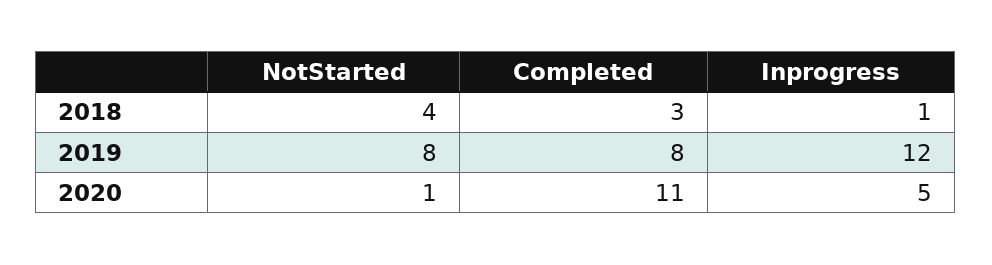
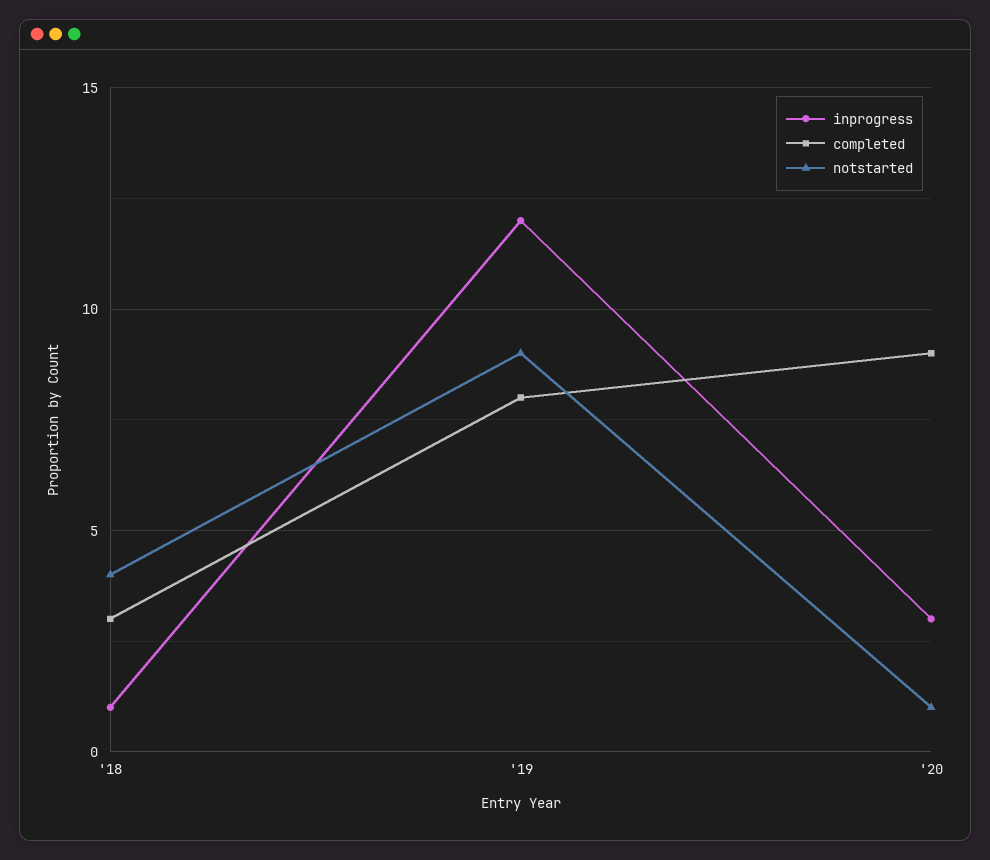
NotStarted, 2019: 8 -> 9
Completed, 2020: 11 -> 9
Inprogress, 2020: 5 -> 3

